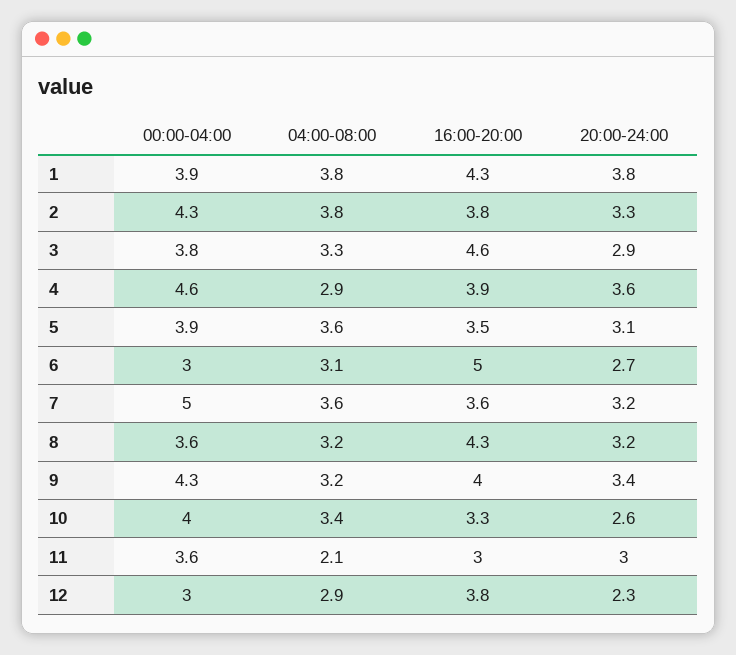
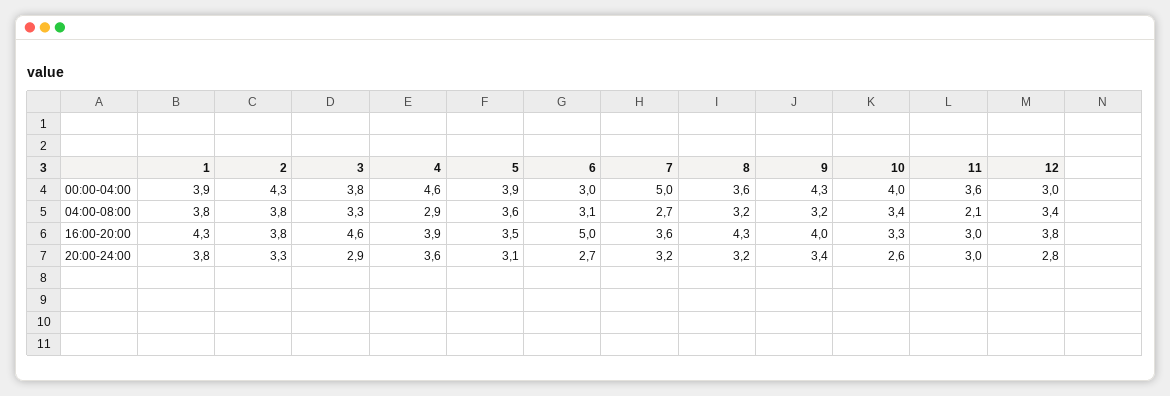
04:00-08:00, 7: 3.6 -> 2.7
04:00-08:00, 12: 2.9 -> 3.4
20:00-24:00, 12: 2.3 -> 2.8

